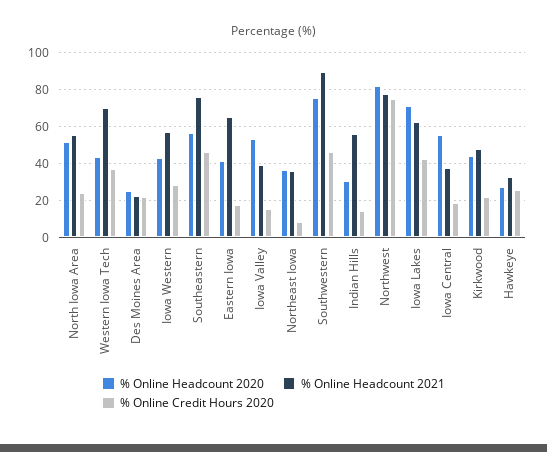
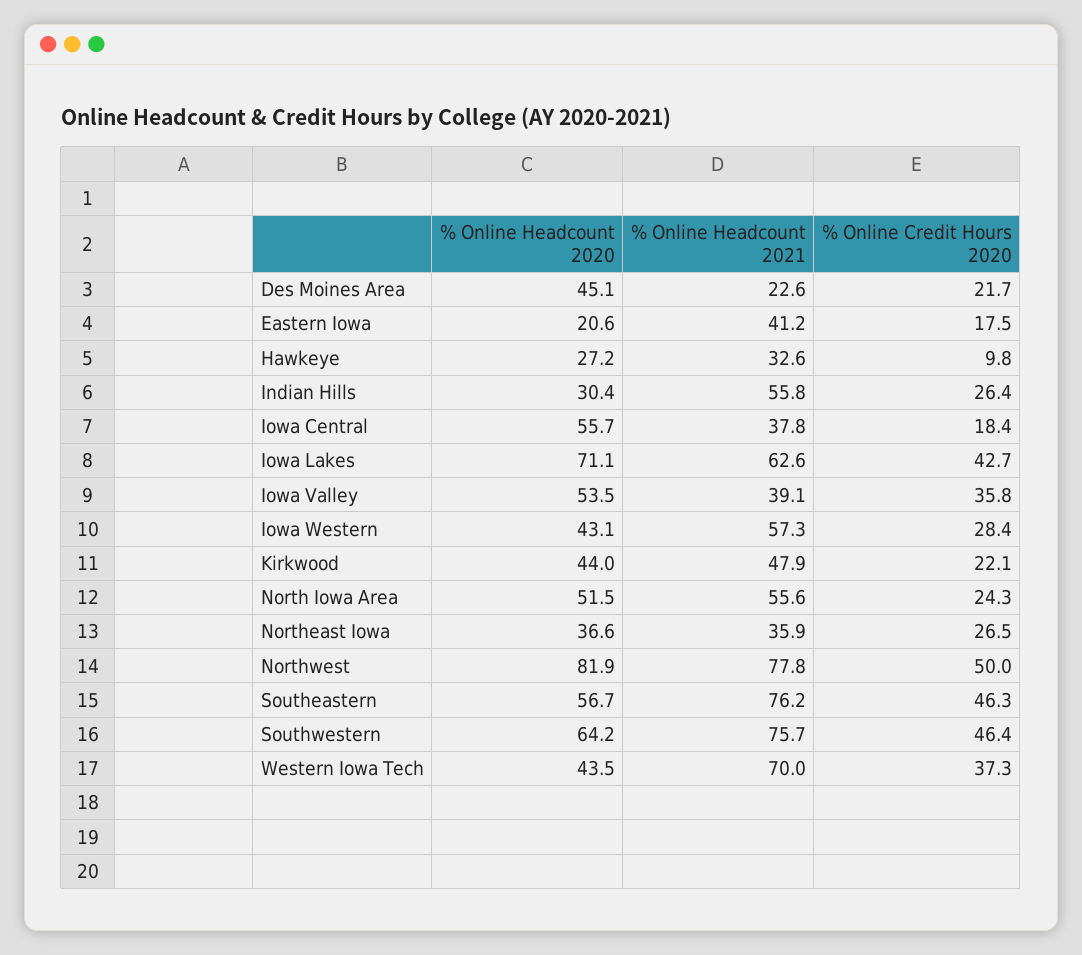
% Online Headcount 2020, Des Moines Area: 25 -> 45.1
% Online Headcount 2020, Eastern Iowa: 40 -> 20.6
% Online Headcount 2021, Eastern Iowa: 65 -> 41.2
% Online Credit Hours 2020, Iowa Valley: 15 -> 35.8
% Online Credit Hours 2020, Northeast Iowa: 10 -> 26.5
% Online Headcount 2020, Southwestern: 75 -> 64.2
% Online Headcount 2021, Southwestern: 90 -> 75.7
% Online Credit Hours 2020, Indian Hills: 15 -> 26.4
% Online Credit Hours 2020, Northwest: 75 -> 50
% Online Credit Hours 2020, Hawkeye: 25 -> 9.8

